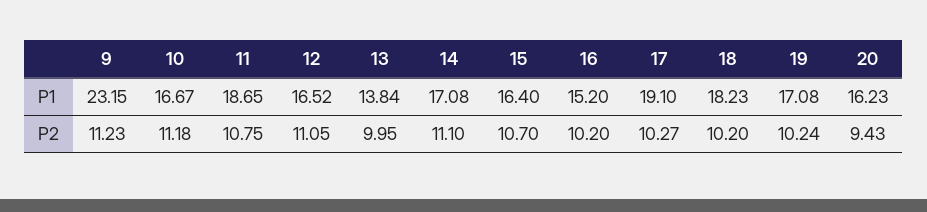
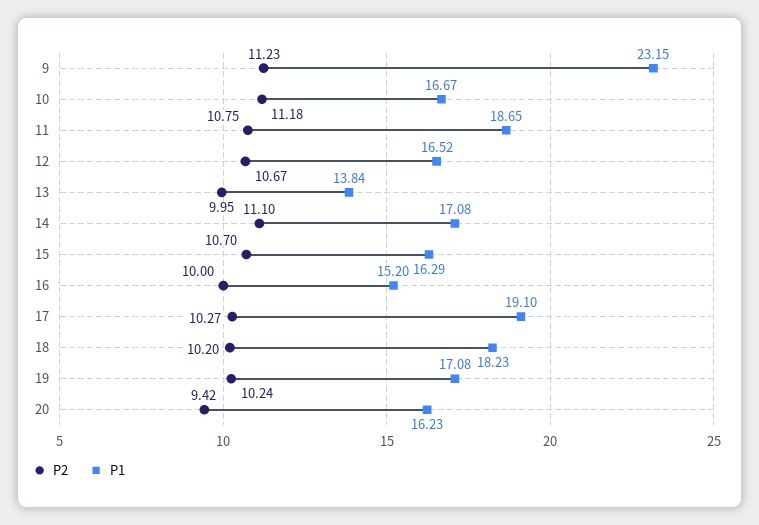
P1, 15: 16.4 -> 16.29
P2, 12: 11.05 -> 10.67
P2, 16: 10.2 -> 10
P2, 20: 9.43 -> 9.42

